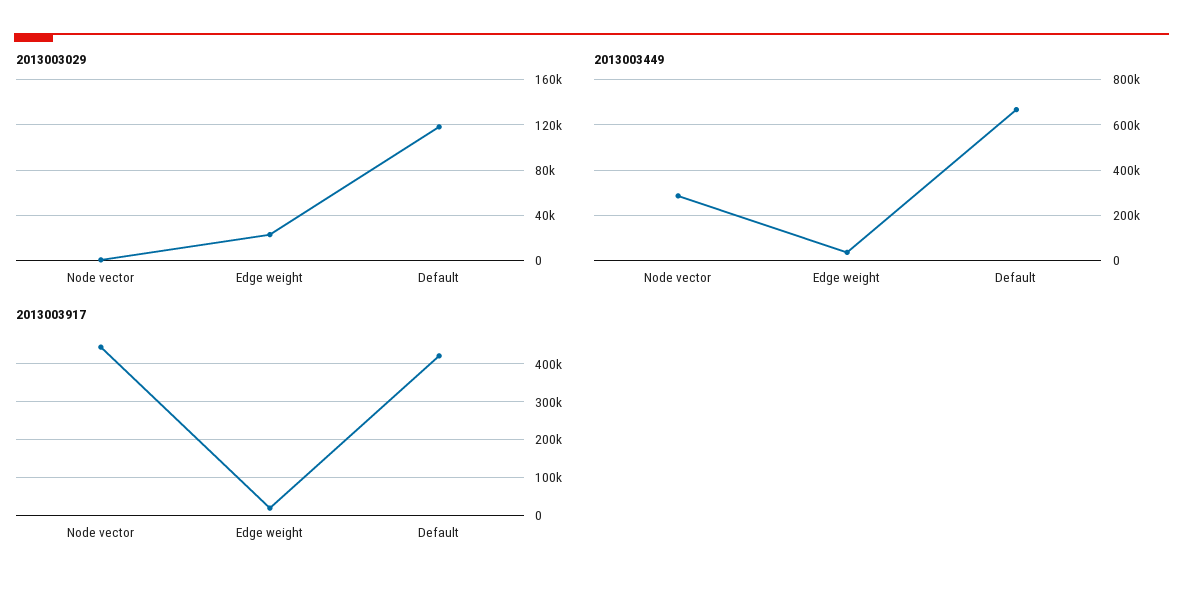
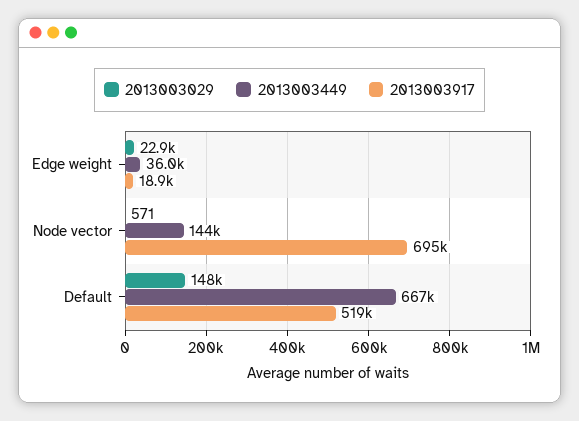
2013003029, Default: 120000 -> 148000
2013003449, Node vector: 300000 -> 144000
2013003917, Node vector: 440000 -> 695000
2013003917, Default: 420000 -> 519000

